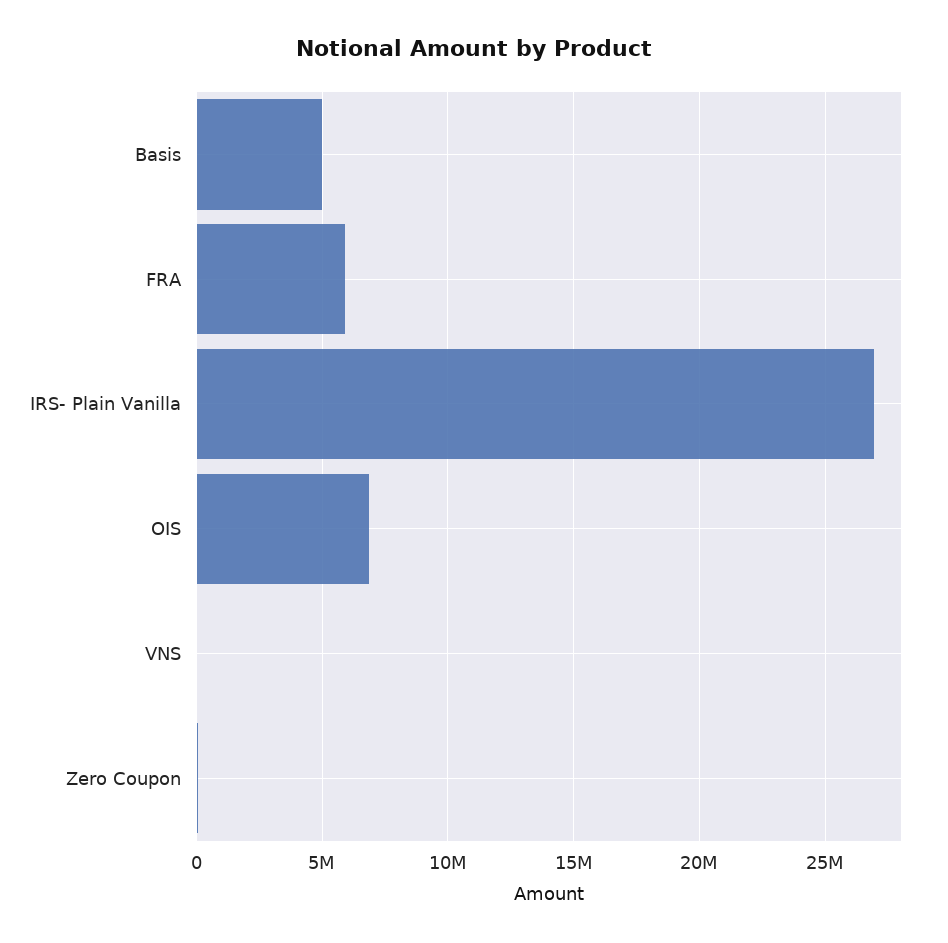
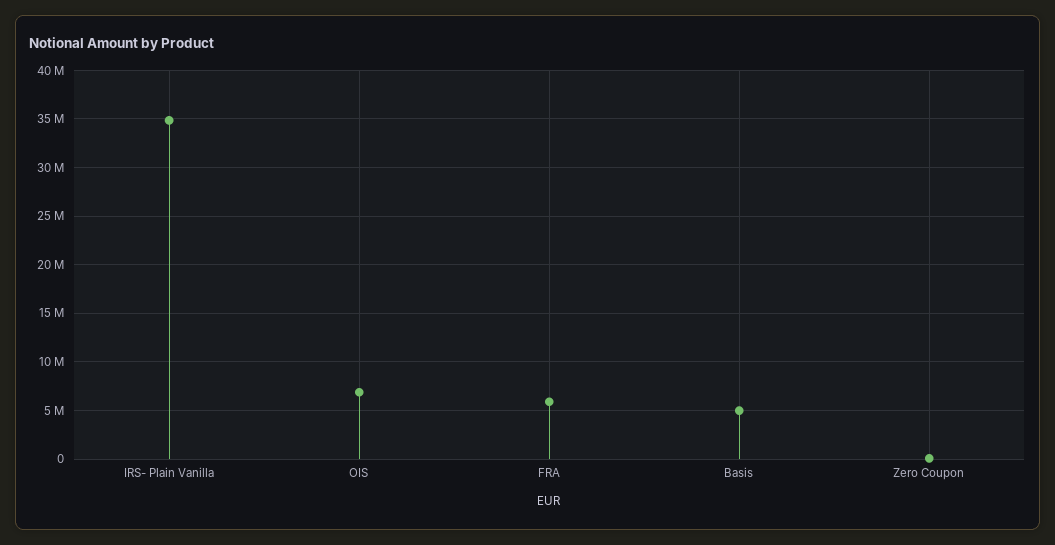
IRS- Plain Vanilla: 27000000 -> 35000000
VNS: 0 -> none

